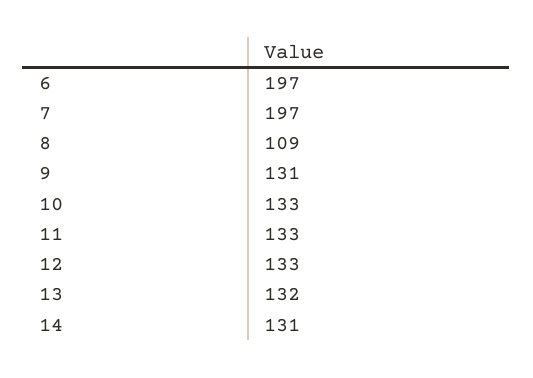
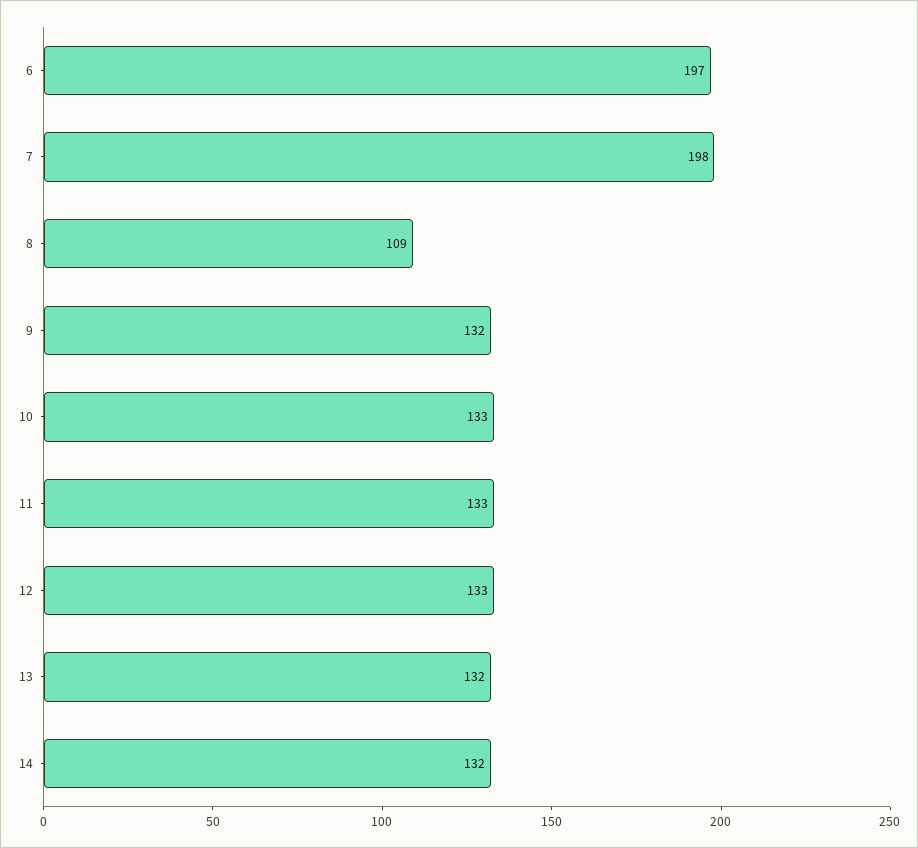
7: 197 -> 198
9: 131 -> 132
14: 131 -> 132

